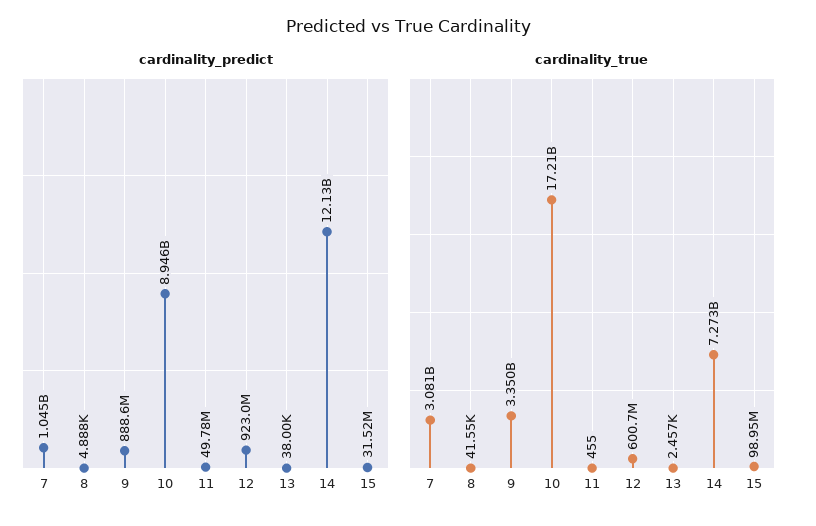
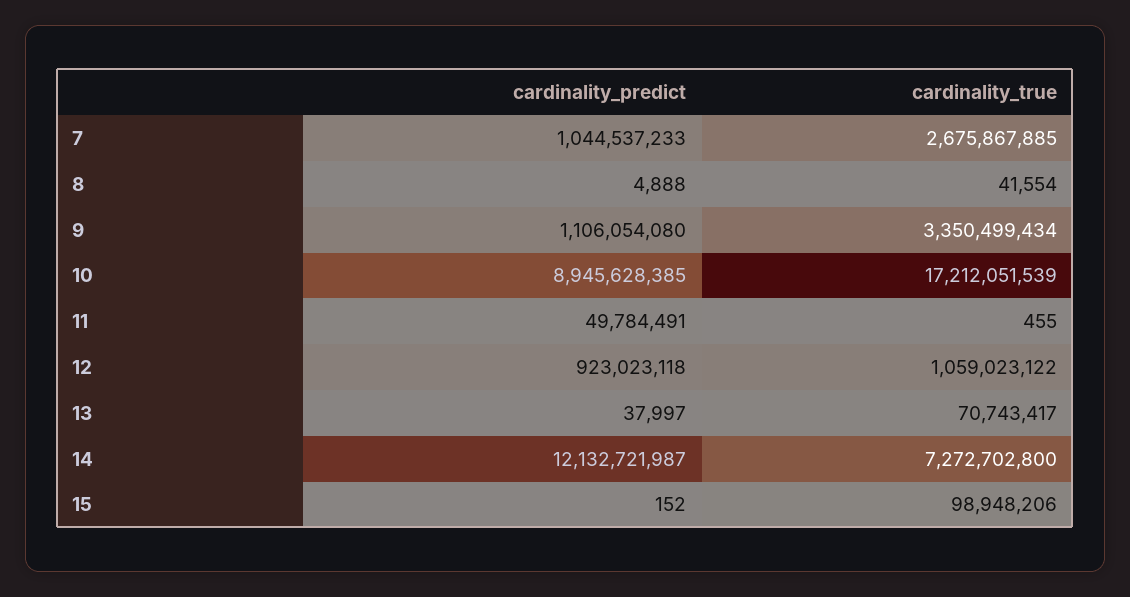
cardinality_predict, 9: 888600000 -> 1106054080
cardinality_predict, 15: 31520000 -> 152
cardinality_true, 7: 3081000000 -> 2675867885
cardinality_true, 12: 600700000 -> 1059023122
cardinality_true, 13: 2457 -> 70743417

